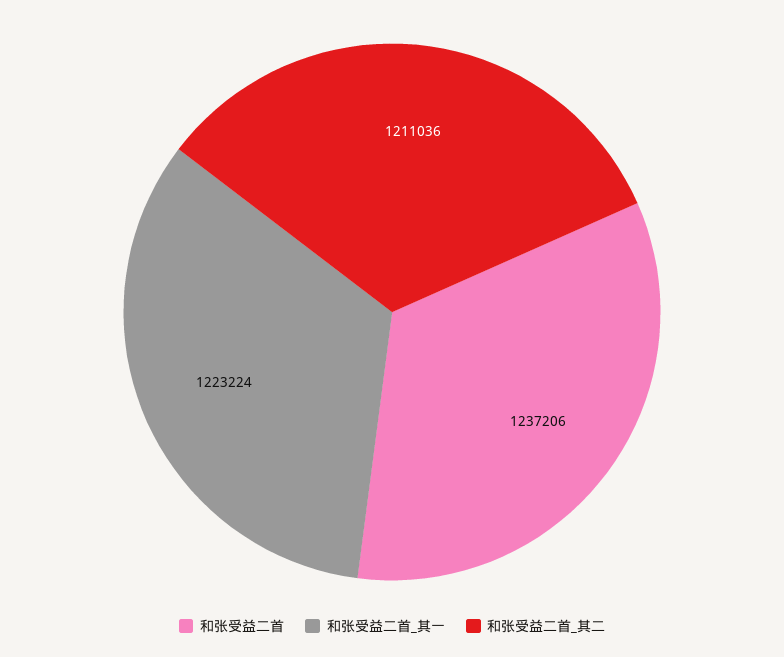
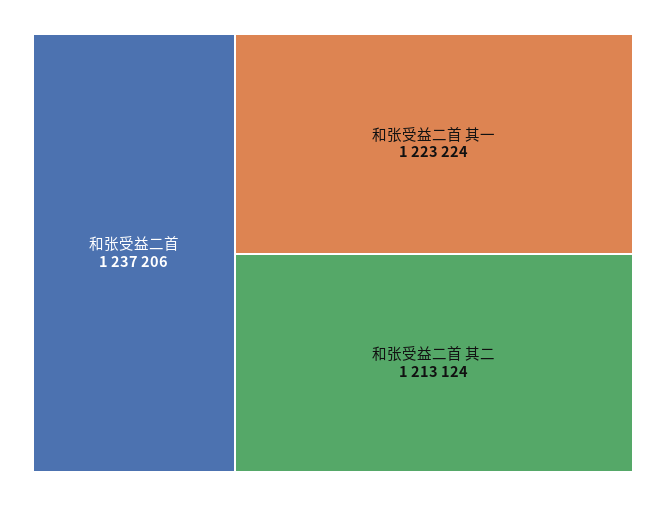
和张受益二首_其二: 1211036 -> 1213124

